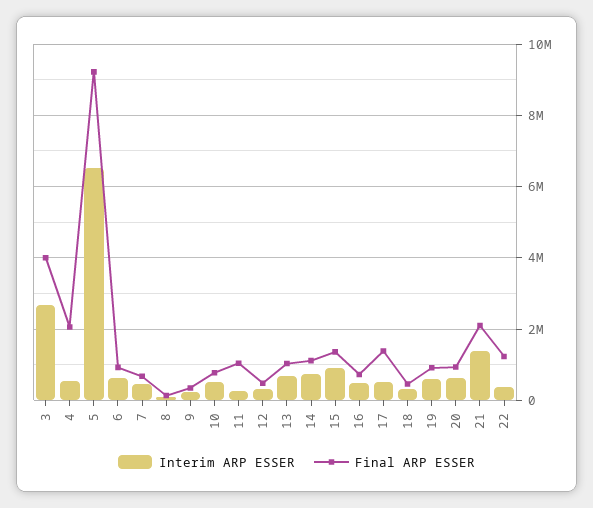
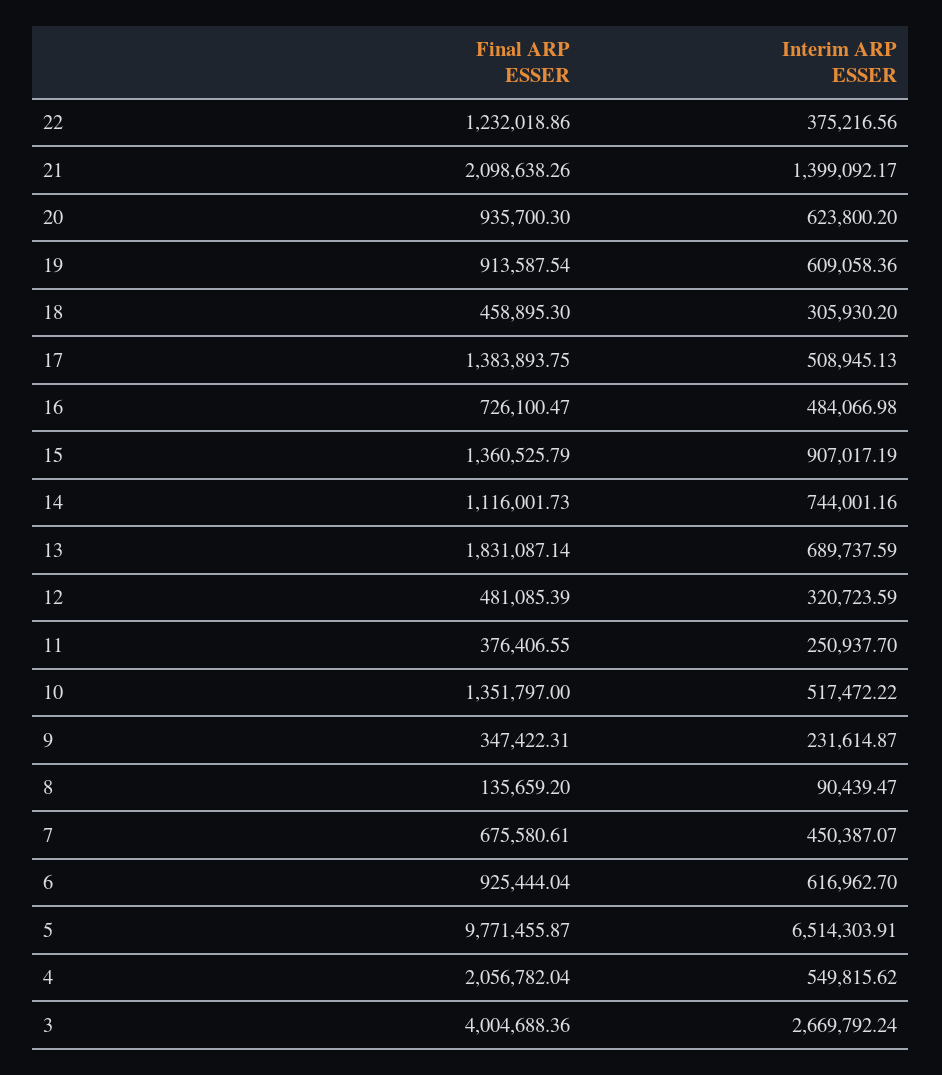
Final ARP ESSER, 5: 9200000 -> 9771455.87
Final ARP ESSER, 10: 800000 -> 1351797
Final ARP ESSER, 11: 1000000 -> 376406.55
Final ARP ESSER, 13: 1000000 -> 1831087.14

